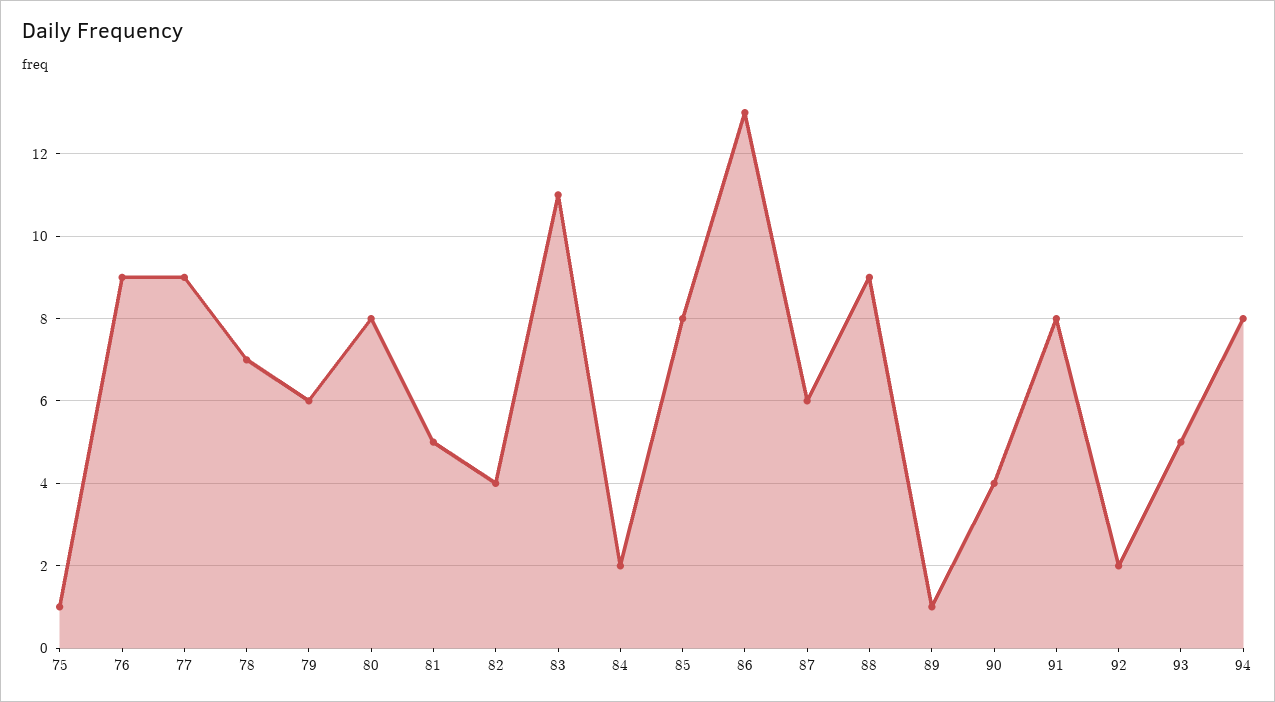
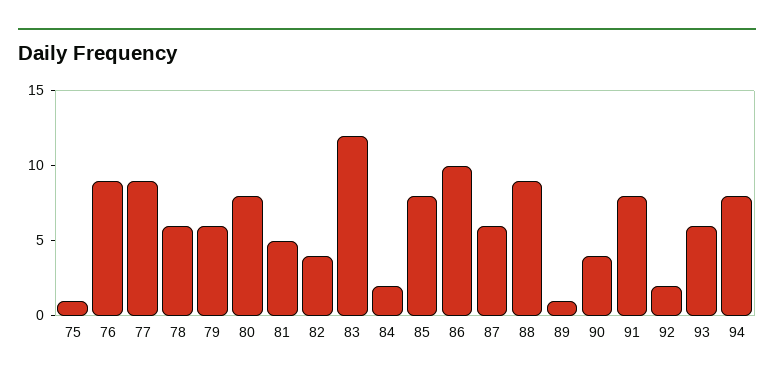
78: 7 -> 6
83: 11 -> 12
86: 13 -> 10
93: 5 -> 6

